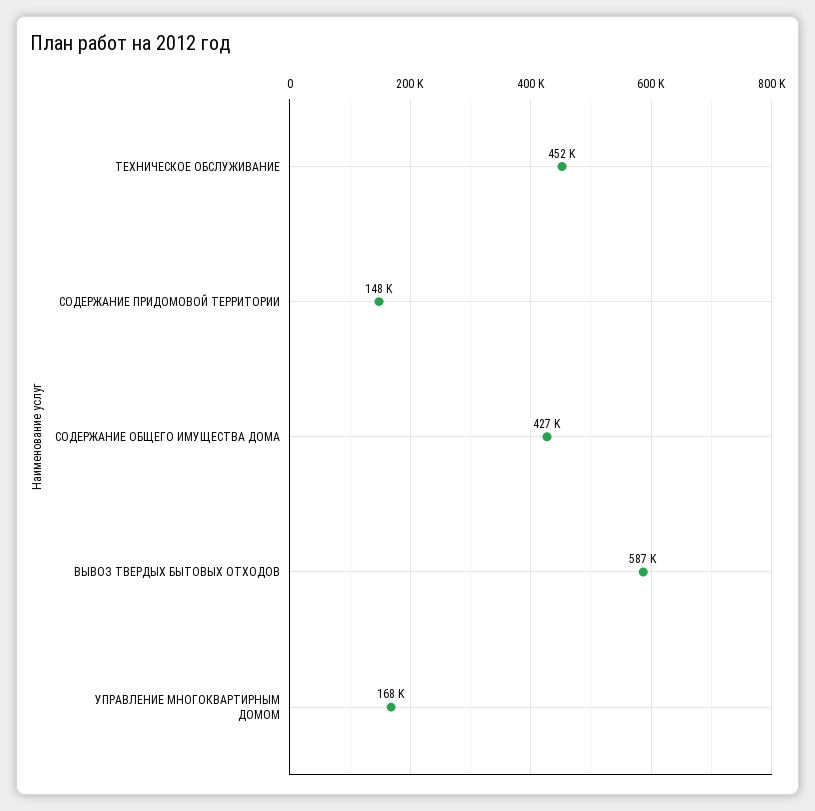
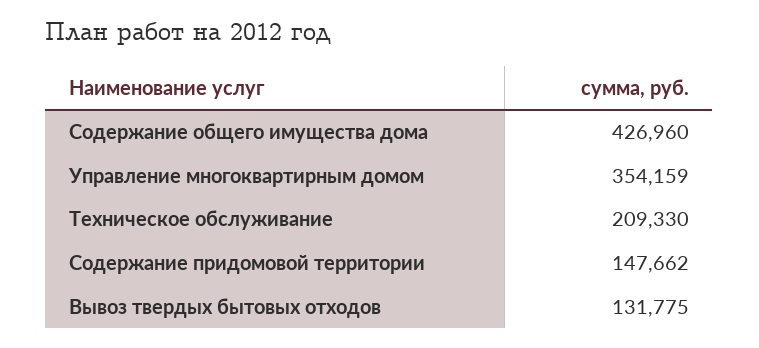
ТЕХНИЧЕСКОЕ ОБСЛУЖИВАНИЕ: 452000 -> 209330
ВЫВОЗ ТВЕРДЫХ БЫТОВЫХ ОТХОДОВ: 587000 -> 131775
УПРАВЛЕНИЕ МНОГОКВАРТИРНЫМ ДОМОМ: 168000 -> 354159

